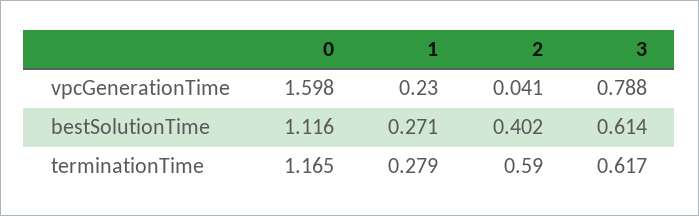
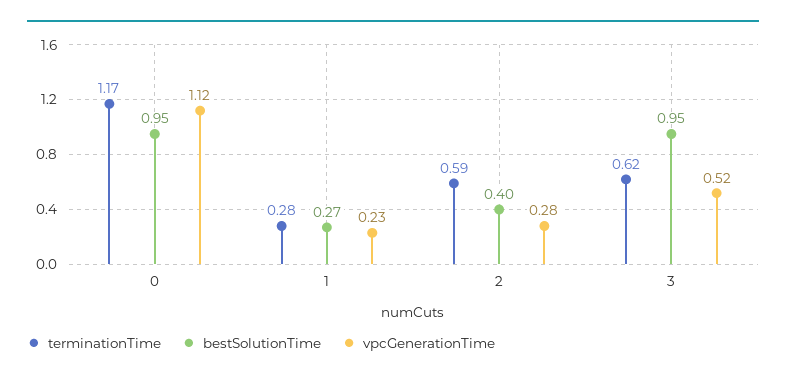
vpcGenerationTime, 0: 1.598 -> 1.12
vpcGenerationTime, 2: 0.041 -> 0.28
vpcGenerationTime, 3: 0.788 -> 0.52
bestSolutionTime, 0: 1.116 -> 0.95
bestSolutionTime, 3: 0.614 -> 0.95

